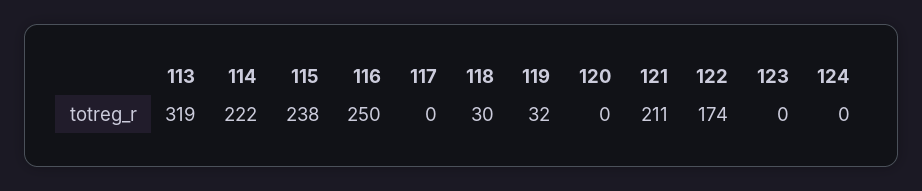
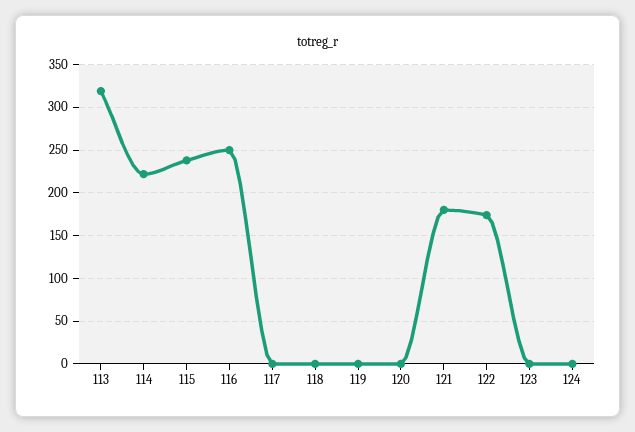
118: 30 -> 0
119: 32 -> 0
121: 211 -> 180

